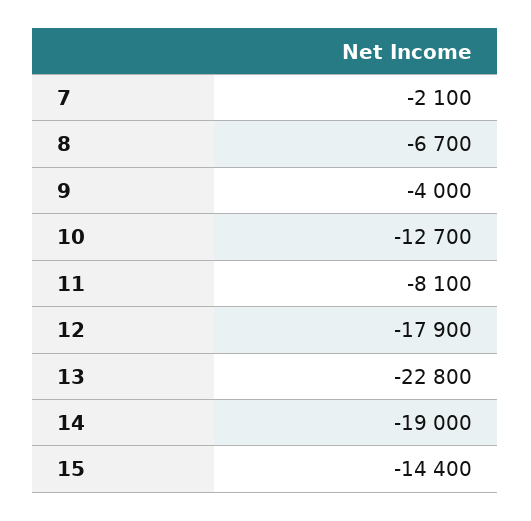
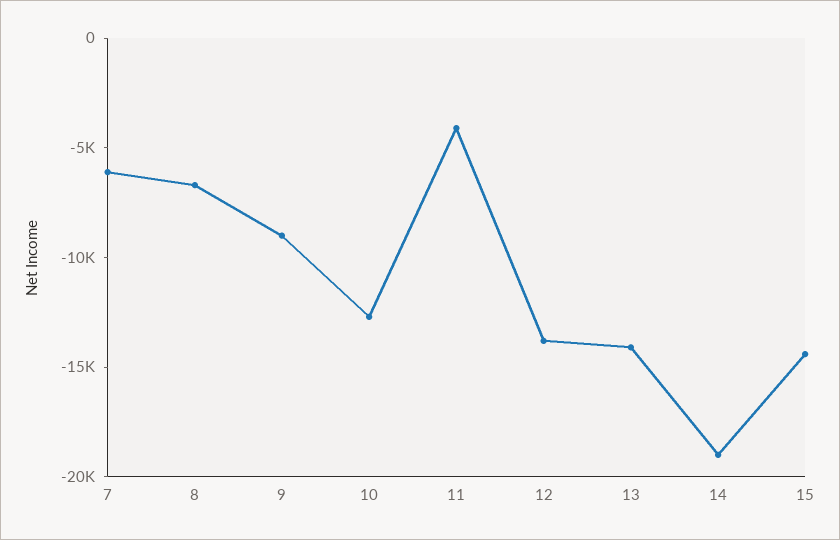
7: -2100 -> -6000
9: -4000 -> -9000
11: -8100 -> -4000
12: -17900 -> -14000
13: -22800 -> -14000

